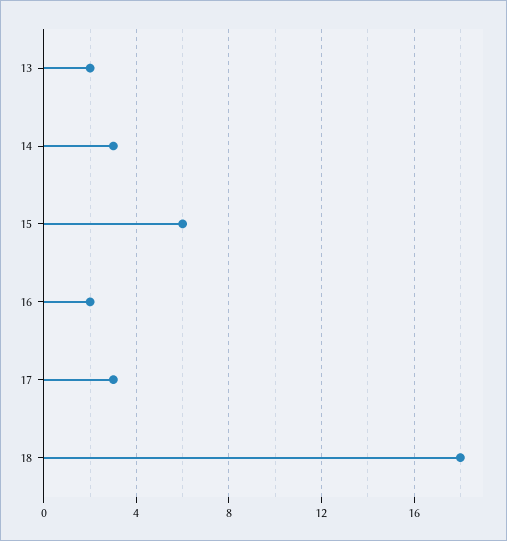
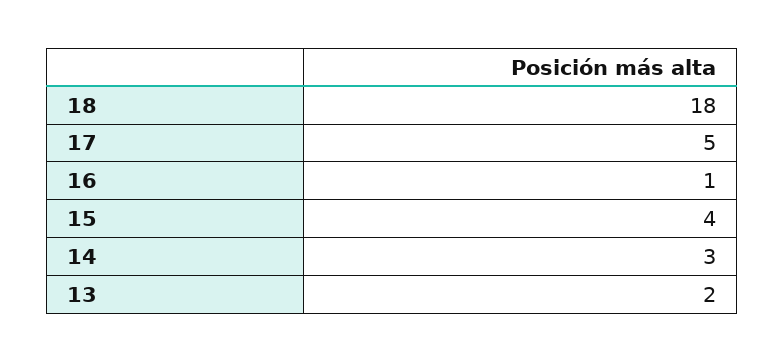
15: 6 -> 4
16: 2 -> 1
17: 3 -> 5

